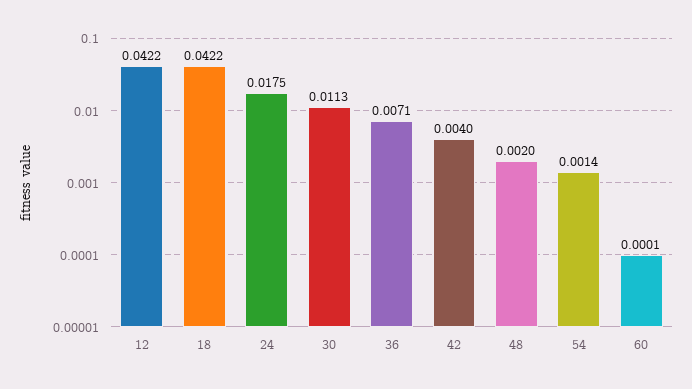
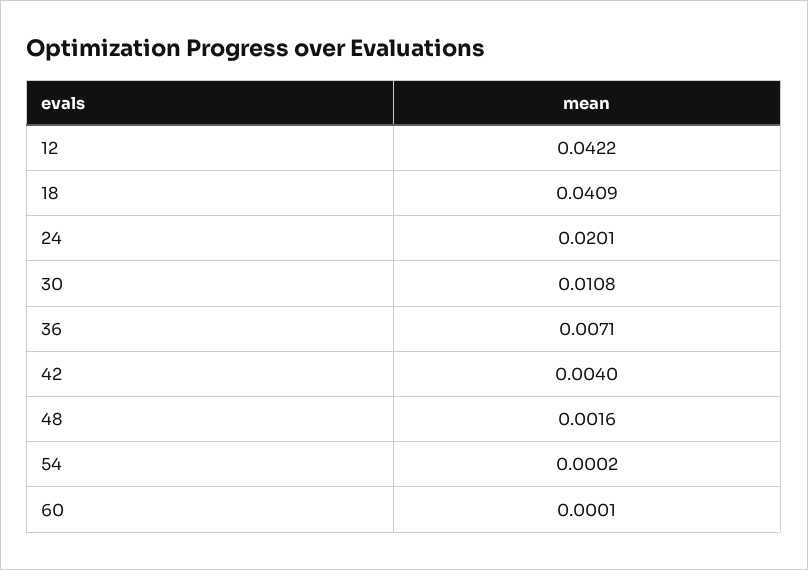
18: 0.0422 -> 0.0409
24: 0.0175 -> 0.0201
30: 0.0113 -> 0.0108
48: 0.002 -> 0.0016
54: 0.0014 -> 0.0002

